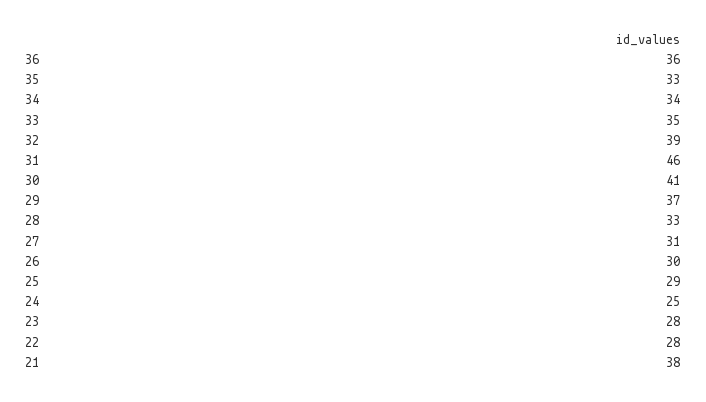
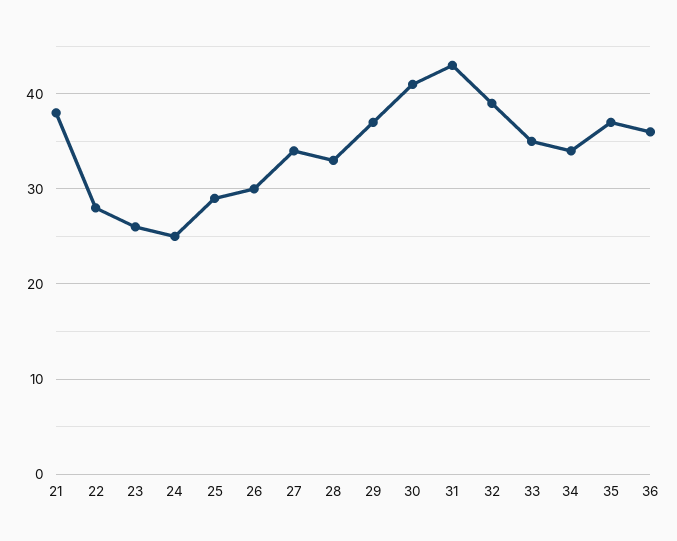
35: 33 -> 37
31: 46 -> 43
27: 31 -> 34
23: 28 -> 26

